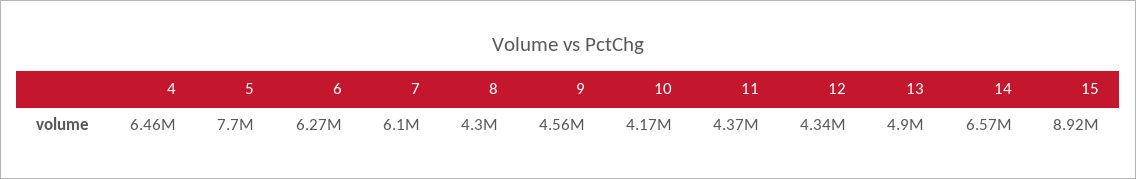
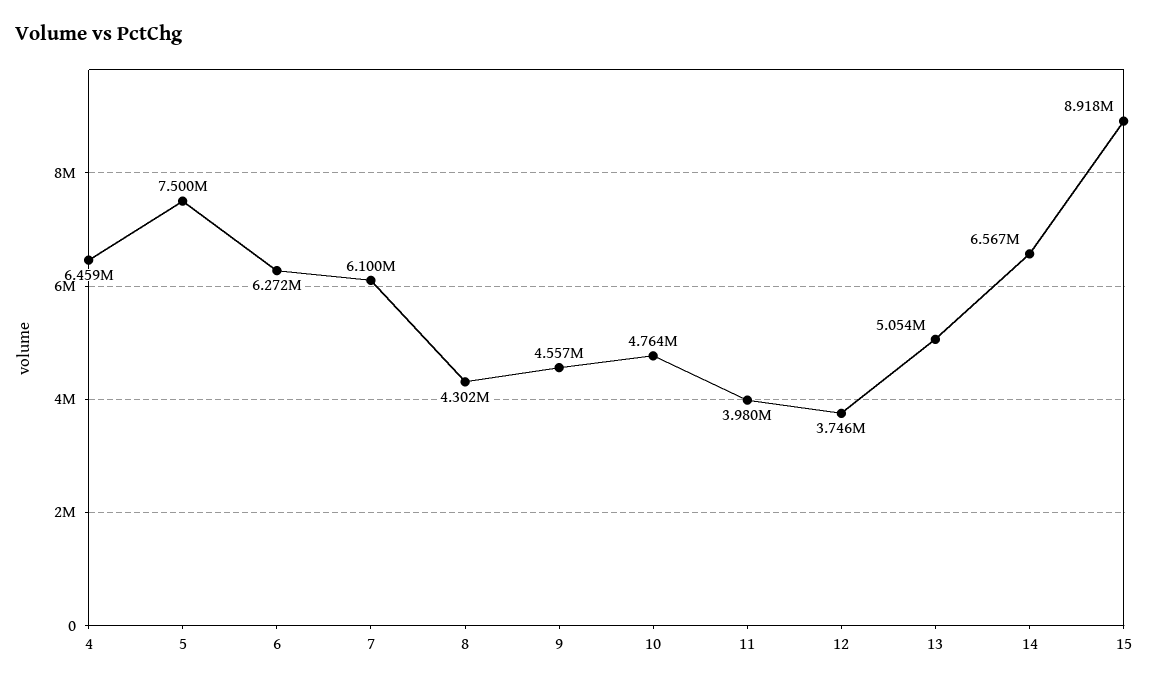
5: 7700000 -> 7500000
10: 4170000 -> 4764000
11: 4370000 -> 3980000
12: 4340000 -> 3746000
13: 4900000 -> 5054000

